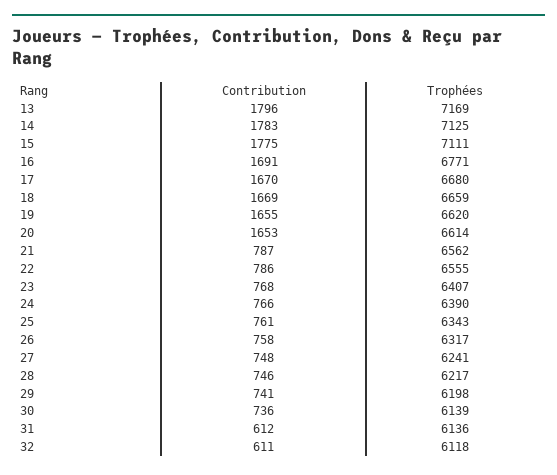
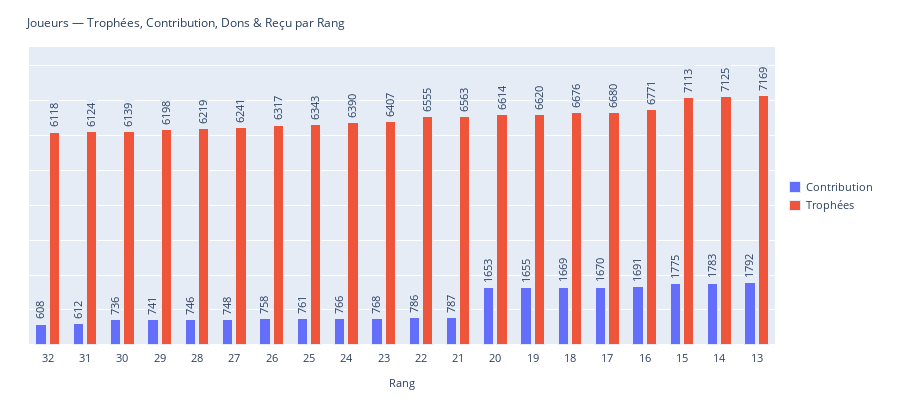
Contribution, 13: 1796 -> 1792
Trophées, 15: 7111 -> 7113
Trophées, 18: 6659 -> 6676
Trophées, 21: 6562 -> 6563
Trophées, 28: 6217 -> 6219
Trophées, 31: 6136 -> 6124
Contribution, 32: 611 -> 608

